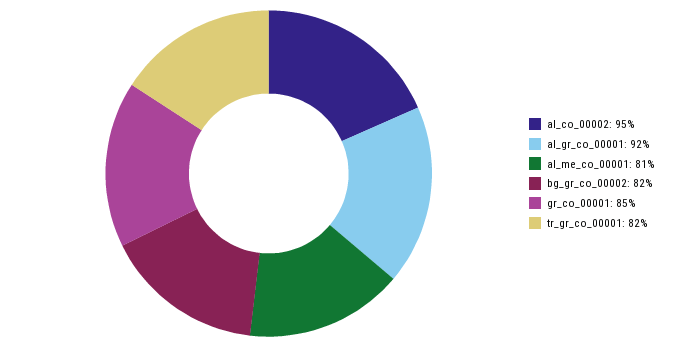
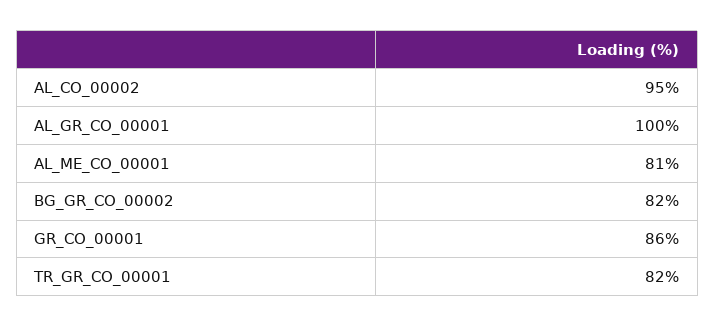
al_gr_co_00001: 92 -> 100
gr_co_00001: 85 -> 86

